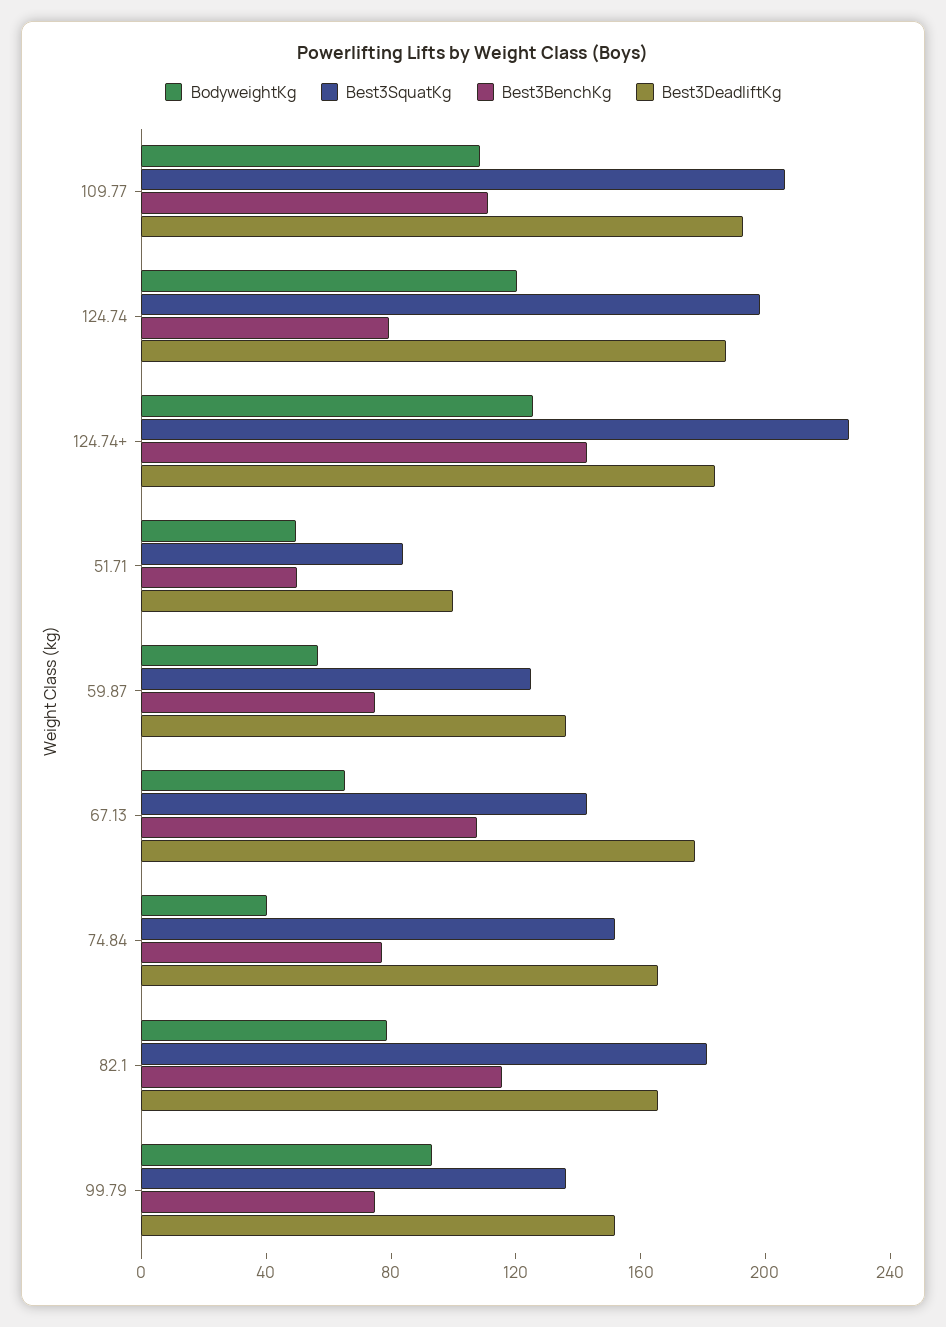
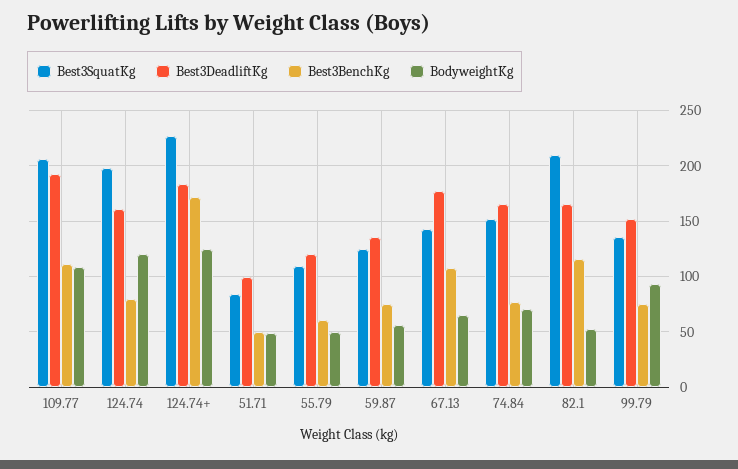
Best3DeadliftKg, 124.74: 190 -> 160
Best3BenchKg, 124.74+: 140 -> 170
BodyweightKg, 74.84: 40 -> 70
BodyweightKg, 82.1: 80 -> 50
Best3SquatKg, 82.1: 180 -> 210
Best3SquatKg, 55.79: none -> 110
Best3DeadliftKg, 55.79: none -> 120
Best3BenchKg, 55.79: none -> 60
BodyweightKg, 55.79: none -> 50

